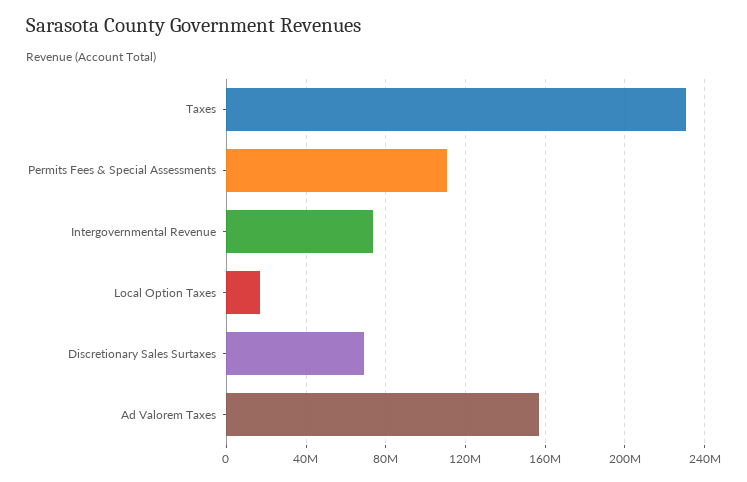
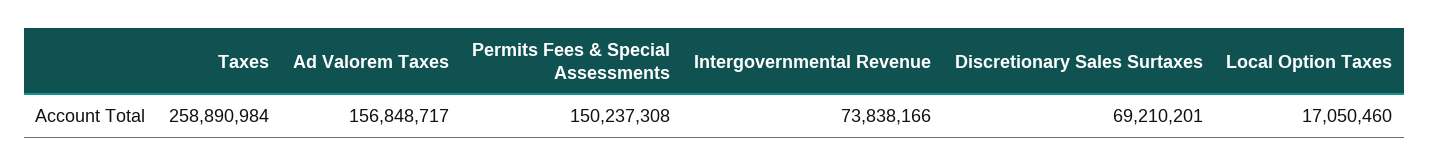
Taxes: 230000000 -> 258890984
Permits Fees & Special Assessments: 110000000 -> 150237308

